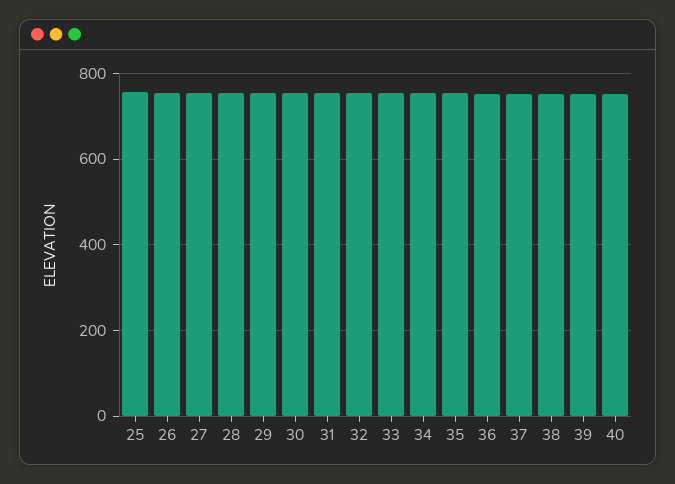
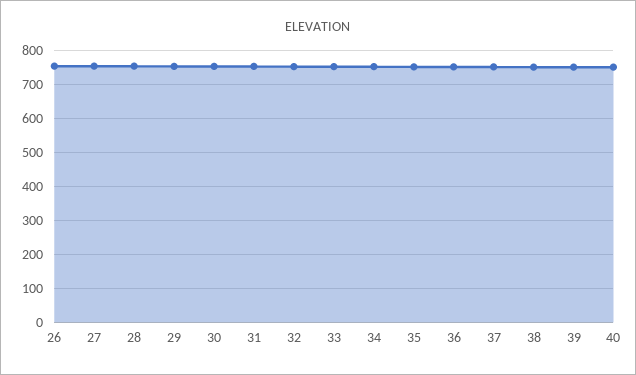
25: 760 -> none

